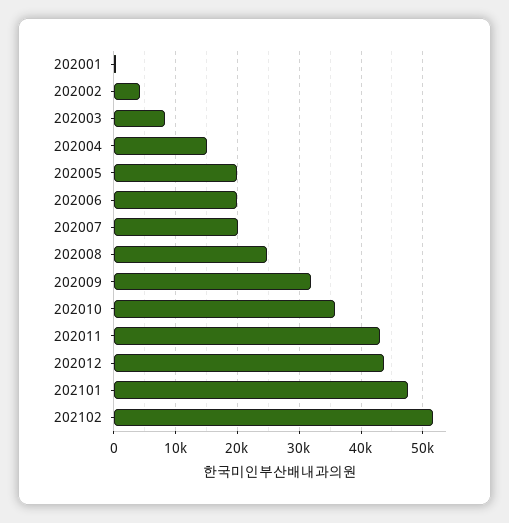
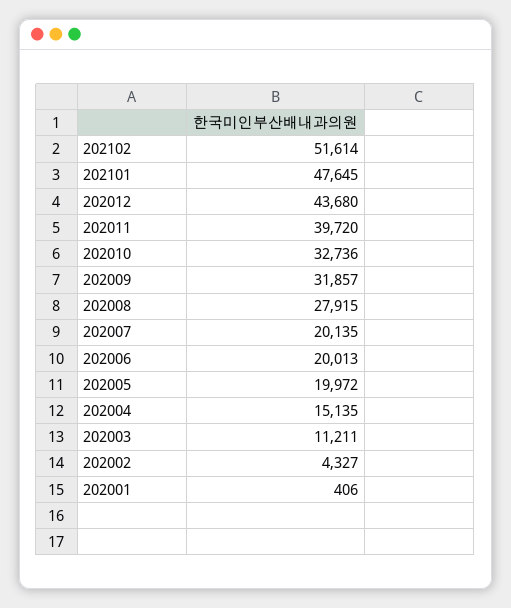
202003: 8000 -> 11211
202008: 25000 -> 27915
202010: 36000 -> 32736
202011: 43000 -> 39720

